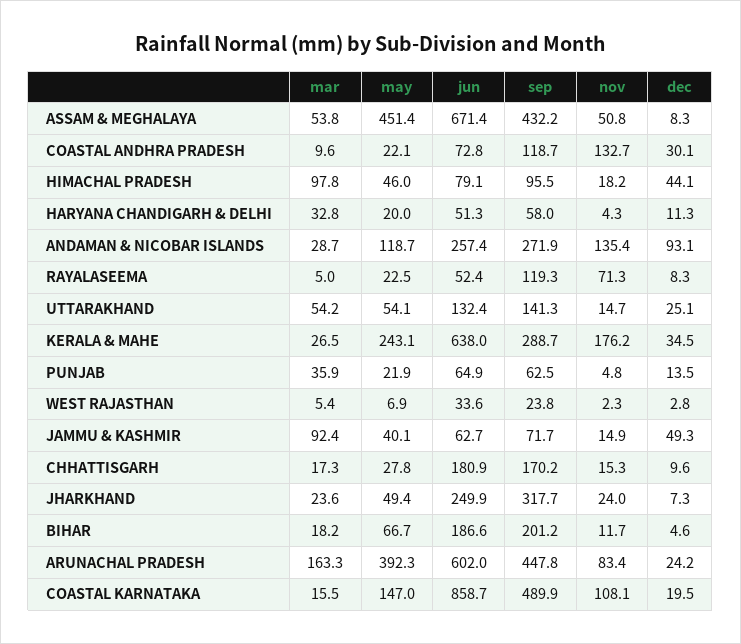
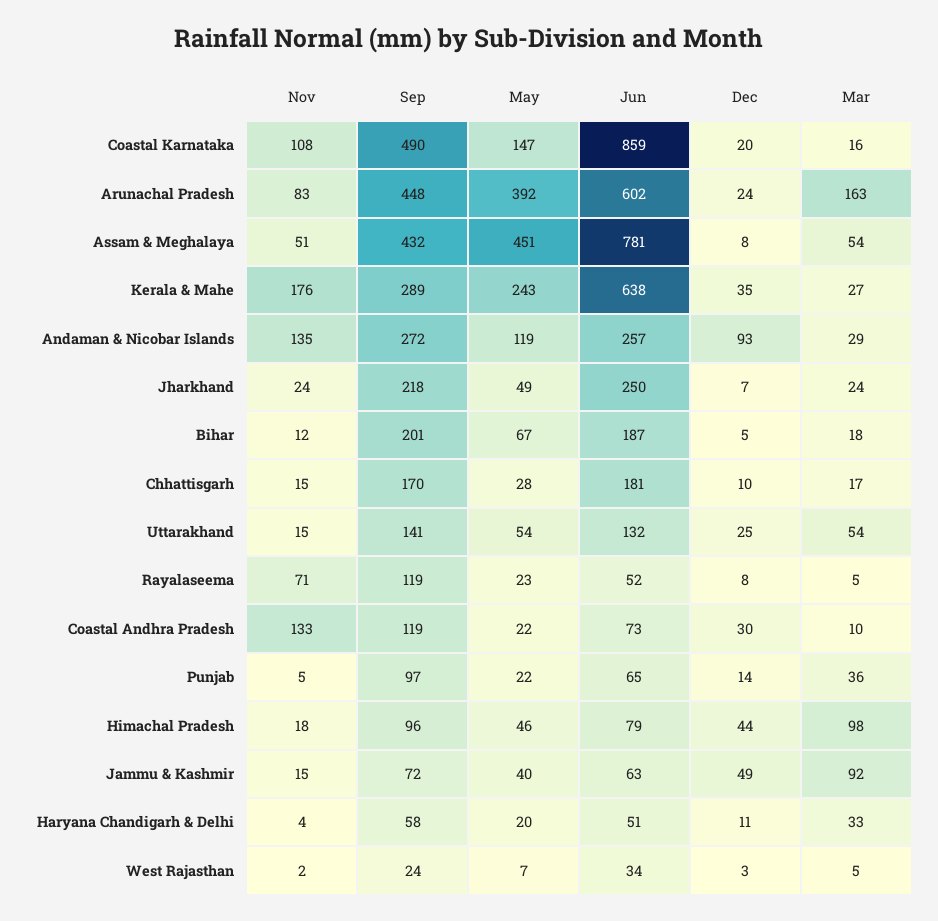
jun, ASSAM & MEGHALAYA: 671.4 -> 781
sep, PUNJAB: 62.5 -> 97
sep, JHARKHAND: 317.7 -> 218

